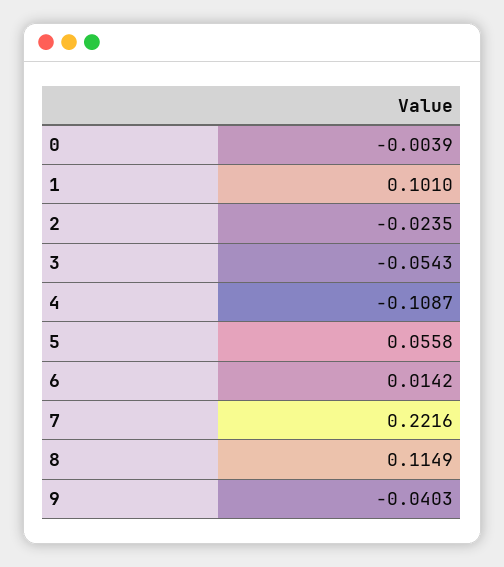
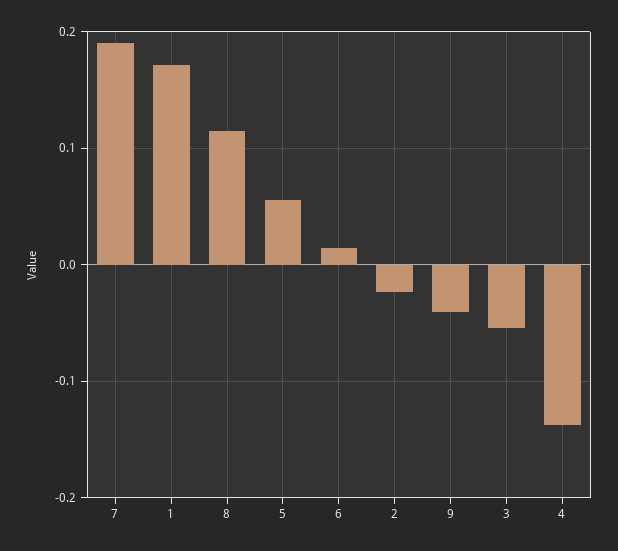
0: -0.0039 -> none
1: 0.101 -> 0.17
4: -0.1087 -> -0.14
7: 0.2216 -> 0.19

